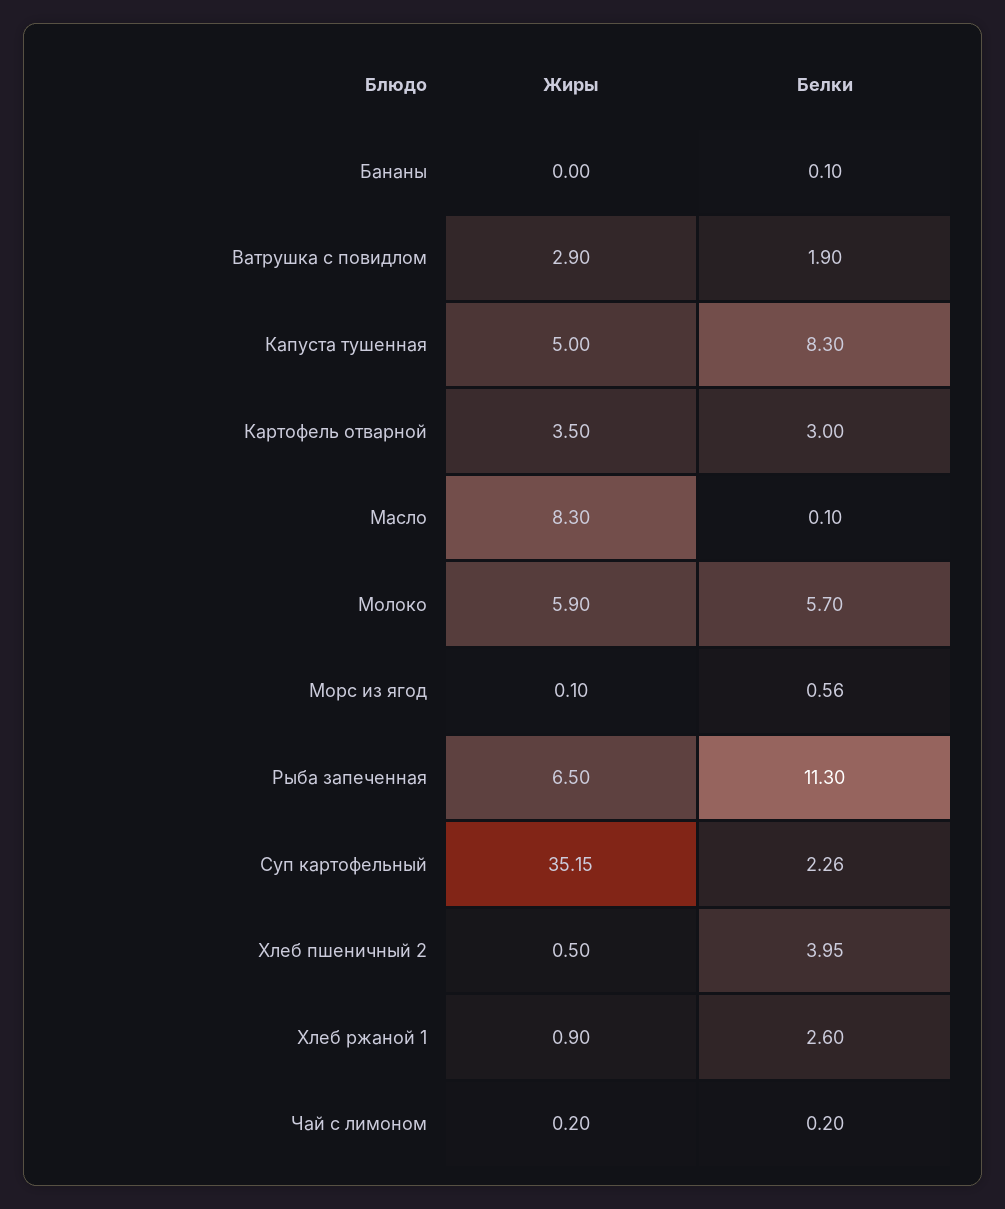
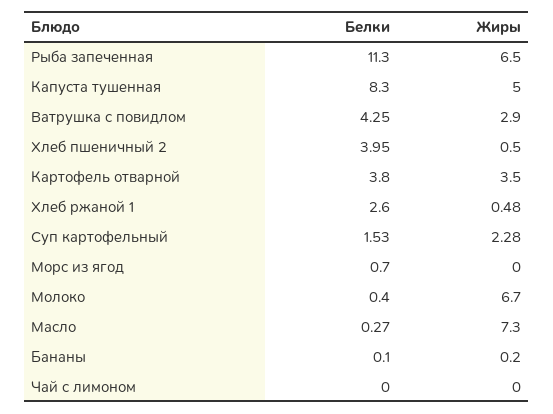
Жиры, Бананы: 0 -> 0.2
Белки, Ватрушка с повидлом: 1.9 -> 4.25
Белки, Картофель отварной: 3 -> 3.8
Жиры, Масло: 8.3 -> 7.3
Белки, Масло: 0.1 -> 0.27
Жиры, Молоко: 5.9 -> 6.7
Белки, Молоко: 5.7 -> 0.4
Жиры, Морс из ягод: 0.1 -> 0
Белки, Морс из ягод: 0.56 -> 0.7
Жиры, Суп картофельный: 35.15 -> 2.28
Белки, Суп картофельный: 2.26 -> 1.53
Жиры, Хлеб ржаной 1: 0.9 -> 0.48
Жиры, Чай с лимоном: 0.2 -> 0
Белки, Чай с лимоном: 0.2 -> 0

